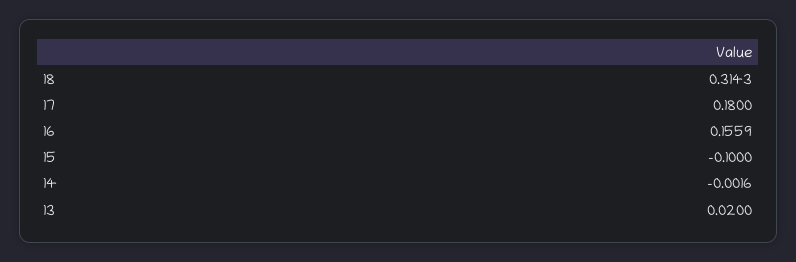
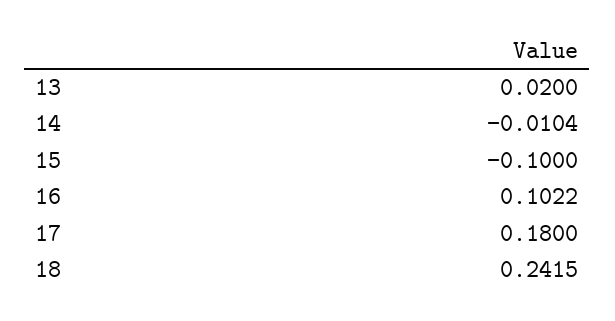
18: 0.3143 -> 0.2415
16: 0.1559 -> 0.1022
14: -0.0016 -> -0.0104

